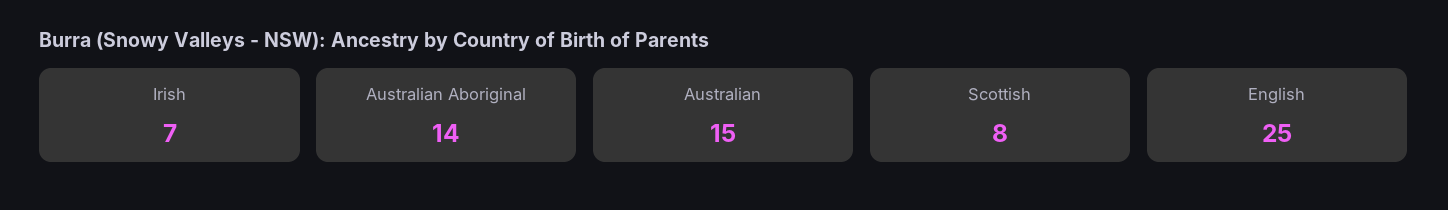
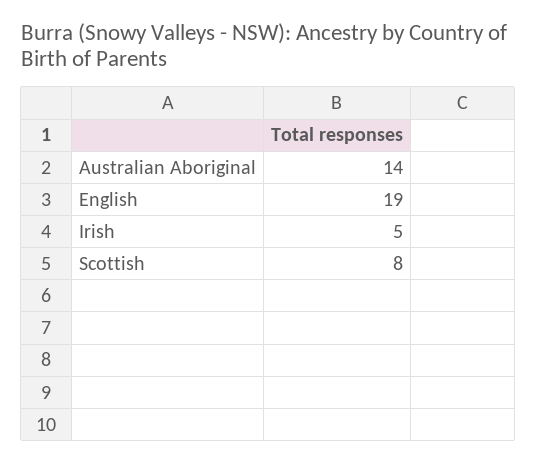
Irish: 7 -> 5
Australian: 15 -> none
English: 25 -> 19

